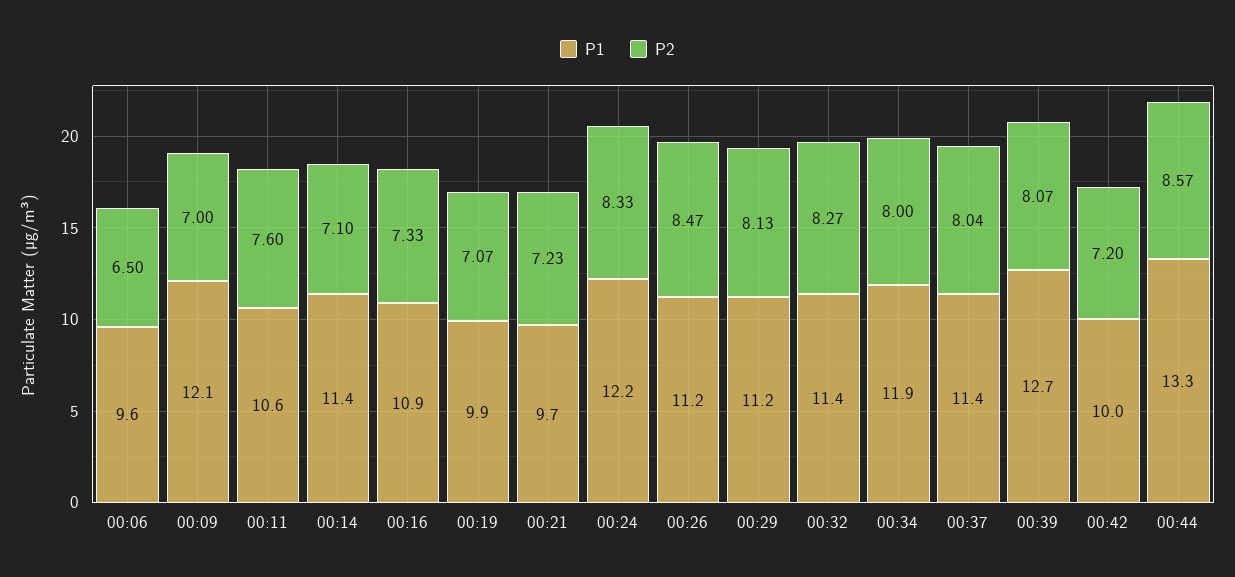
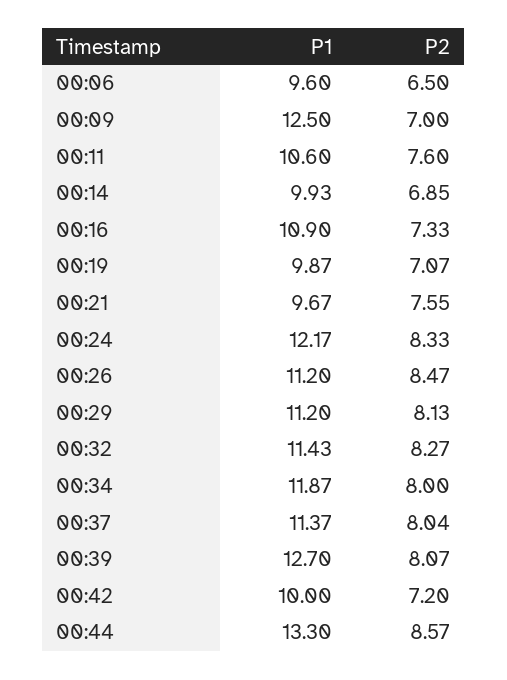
P1, 00:09: 12.1 -> 12.5
P1, 00:14: 11.4 -> 9.93
P2, 00:14: 7.1 -> 6.85
P2, 00:21: 7.23 -> 7.55

